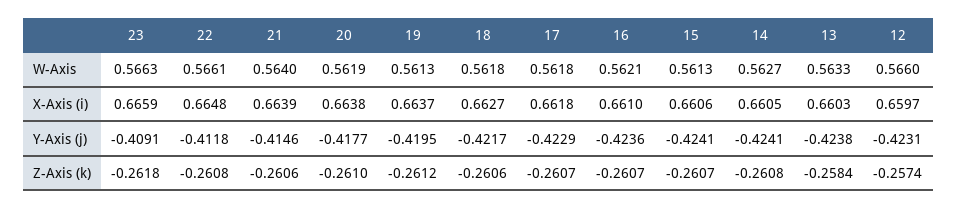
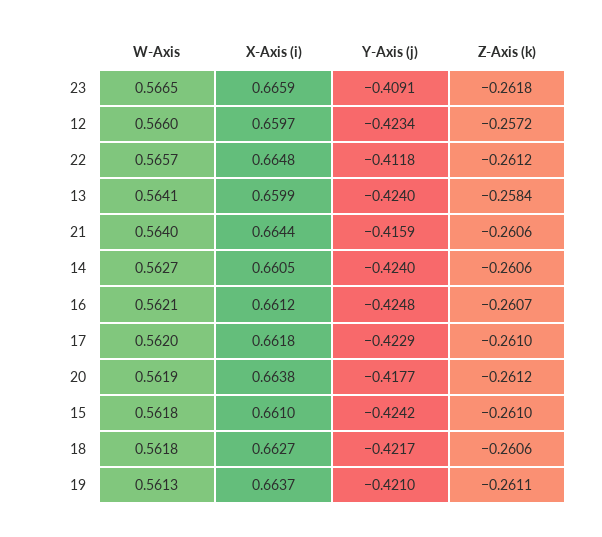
23, W-Axis: 0.5663 -> 0.5665
22, W-Axis: 0.5661 -> 0.5657
17, W-Axis: 0.5618 -> 0.562
15, W-Axis: 0.5613 -> 0.5618
13, W-Axis: 0.5633 -> 0.5641
21, X-Axis (i): 0.6639 -> 0.6644
16, X-Axis (i): 0.661 -> 0.6612
15, X-Axis (i): 0.6606 -> 0.661
13, X-Axis (i): 0.6603 -> 0.6599
21, Y-Axis (j): -0.4146 -> -0.4159
19, Y-Axis (j): -0.4195 -> -0.421
16, Y-Axis (j): -0.4236 -> -0.4248
15, Y-Axis (j): -0.4241 -> -0.4242
14, Y-Axis (j): -0.4241 -> -0.424
13, Y-Axis (j): -0.4238 -> -0.424
12, Y-Axis (j): -0.4231 -> -0.4234
22, Z-Axis (k): -0.2608 -> -0.2612
20, Z-Axis (k): -0.261 -> -0.2612
19, Z-Axis (k): -0.2612 -> -0.2611
17, Z-Axis (k): -0.2607 -> -0.261
15, Z-Axis (k): -0.2607 -> -0.261
14, Z-Axis (k): -0.2608 -> -0.2606
12, Z-Axis (k): -0.2574 -> -0.2572

